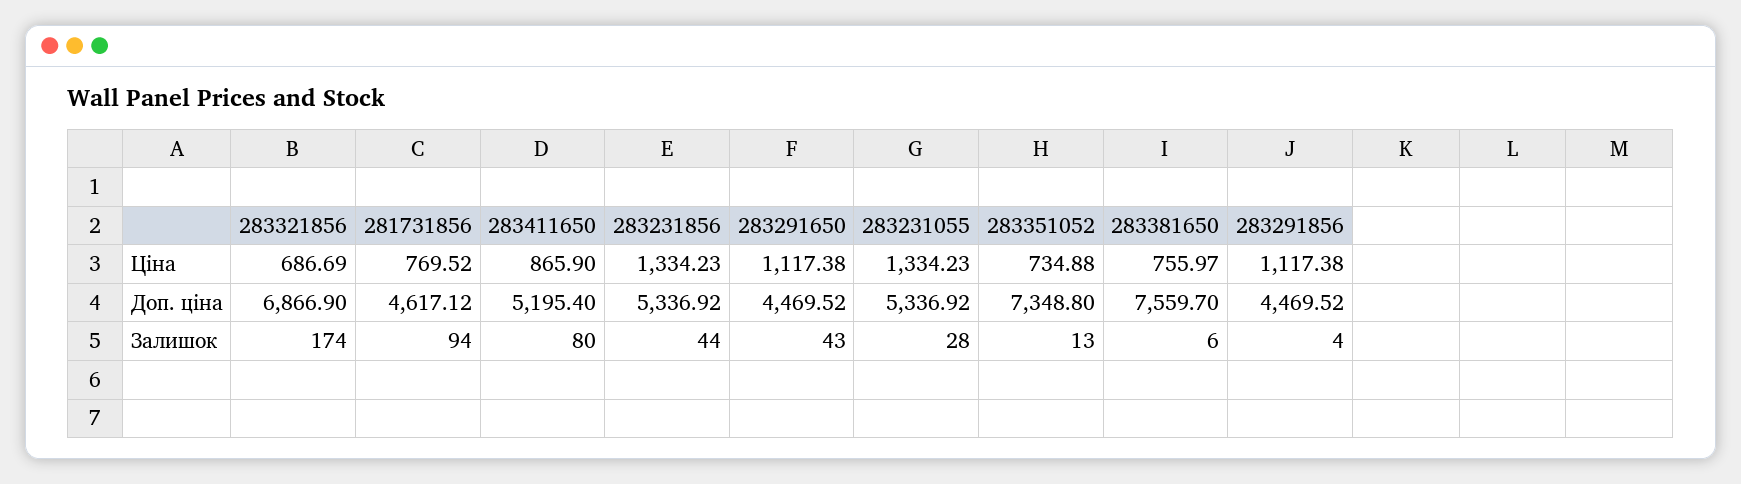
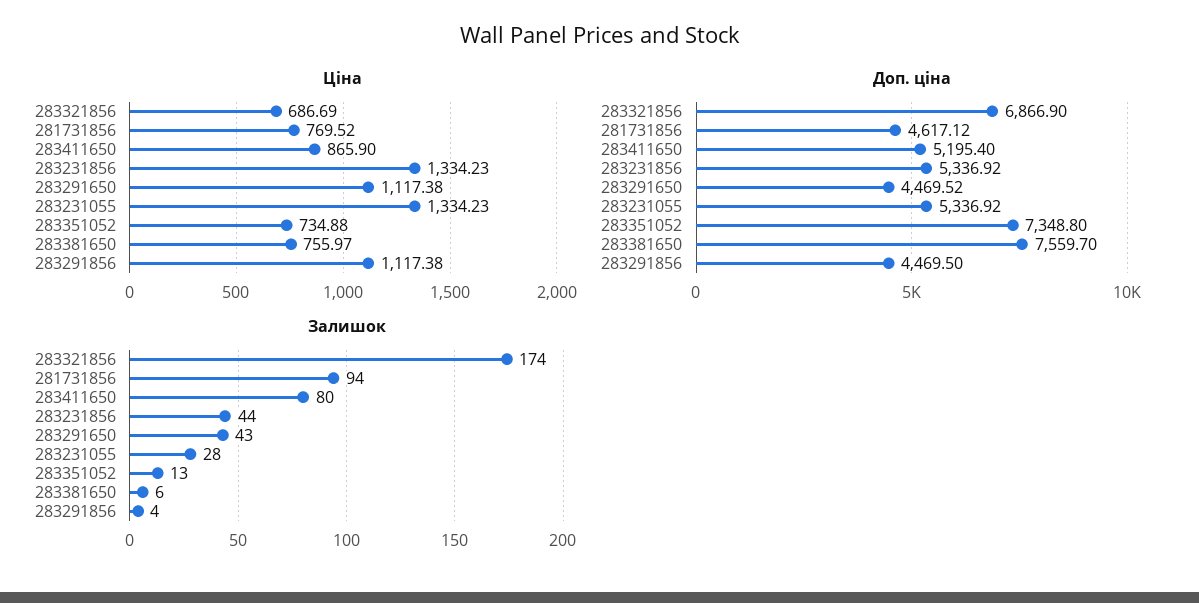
Доп. ціна, 283291856: 4469.52 -> 4469.5

